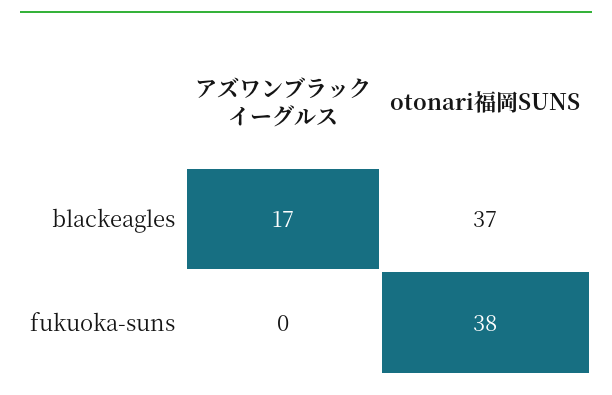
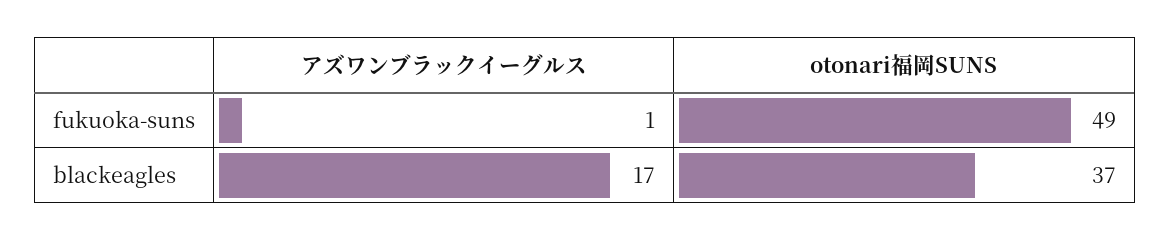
アズワンブラックイーグルス, fukuoka-suns: 0 -> 1
otonari福岡SUNS, fukuoka-suns: 38 -> 49

